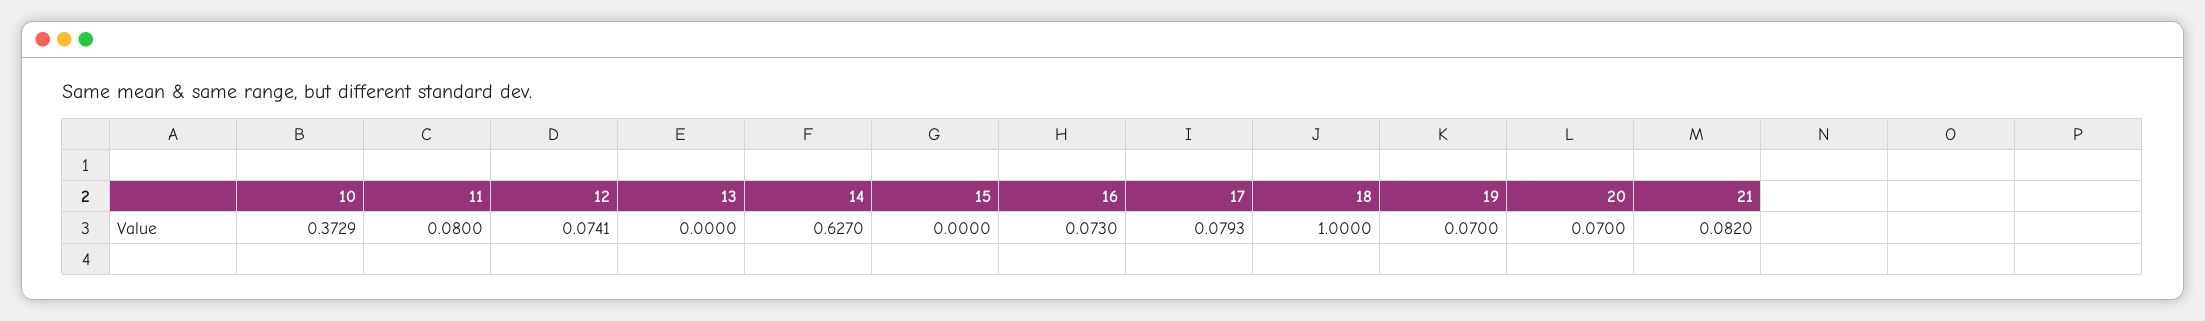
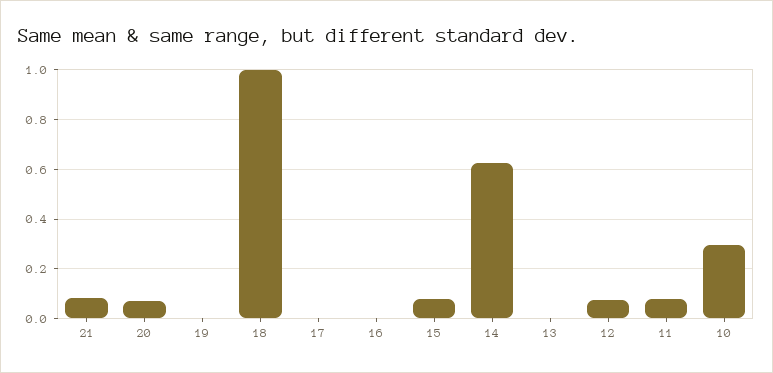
10: 0.3729 -> 0.3
15: 0 -> 0.075
16: 0.073 -> 0
17: 0.0793 -> 0
19: 0.07 -> 0

